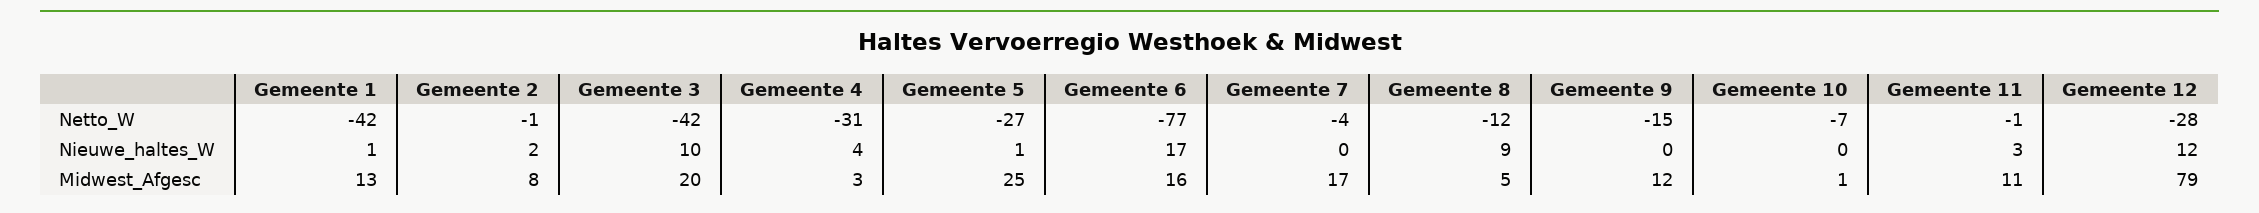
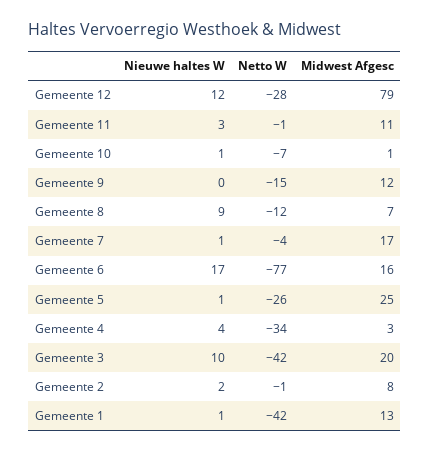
Gemeente 4, Netto_W: -31 -> -34
Gemeente 5, Netto_W: -27 -> -26
Gemeente 7, Nieuwe_haltes_W: 0 -> 1
Gemeente 10, Nieuwe_haltes_W: 0 -> 1
Gemeente 8, Midwest_Afgesc: 5 -> 7

